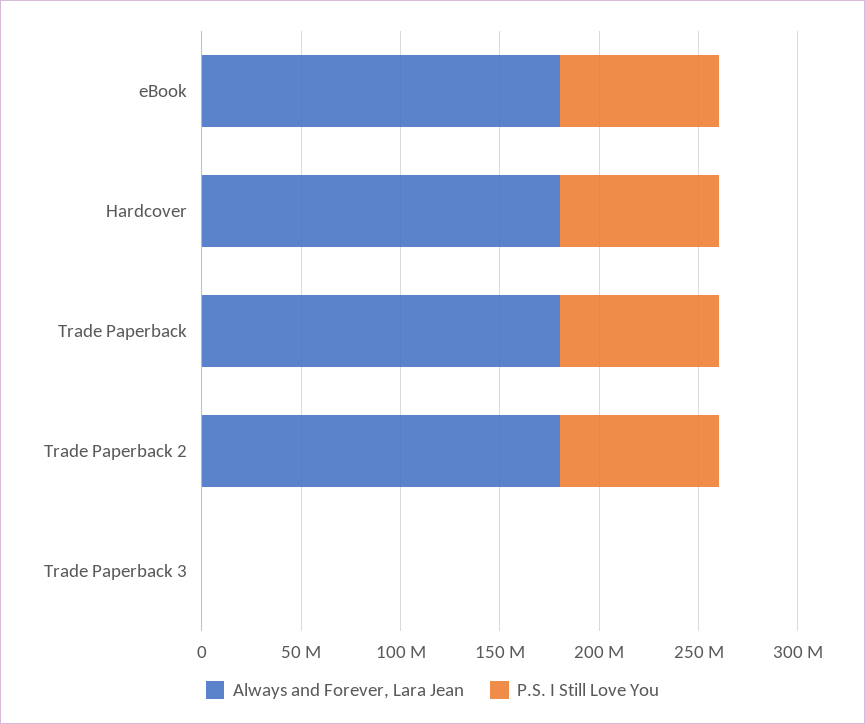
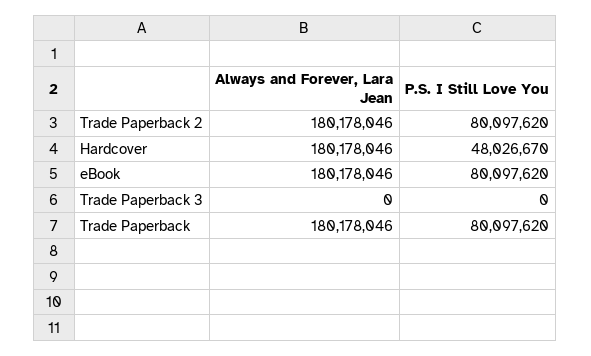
P.S. I Still Love You, Hardcover: 80000000 -> 48026670

